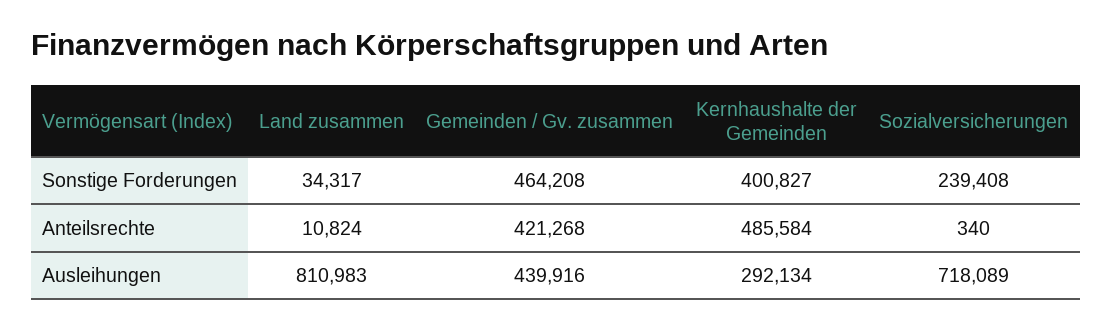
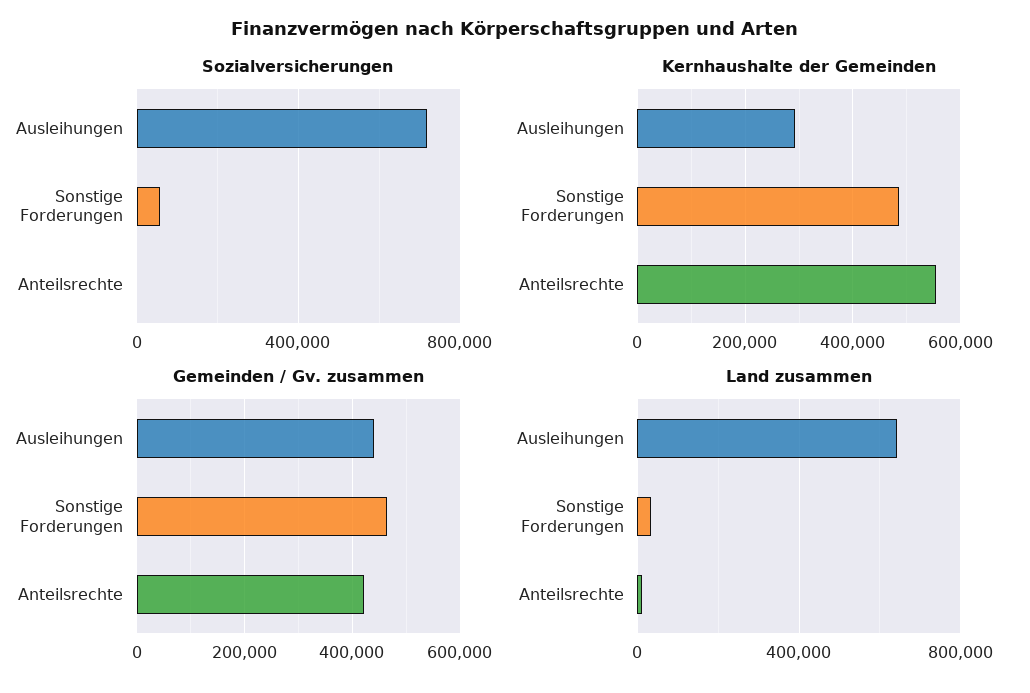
Kernhaushalte der Gemeinden, Sonstige Forderungen: 400827 -> 480000
Sozialversicherungen, Sonstige Forderungen: 239408 -> 50000
Kernhaushalte der Gemeinden, Anteilsrechte: 485584 -> 560000
Land zusammen, Ausleihungen: 810983 -> 650000

